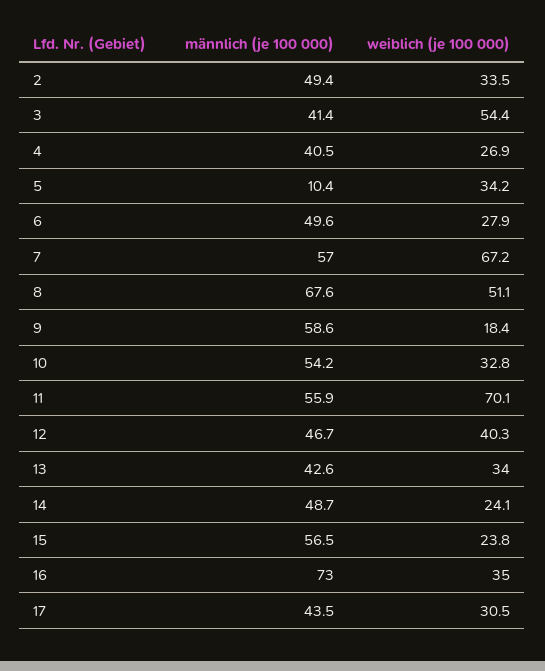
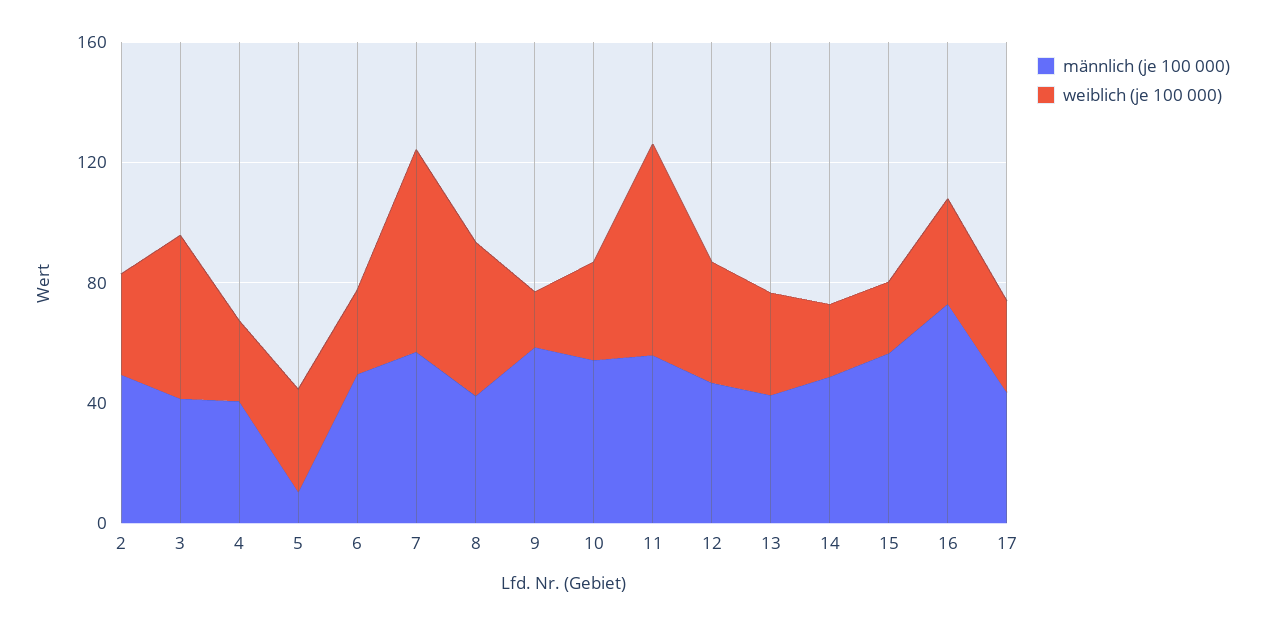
männlich (je 100 000), 8: 67.6 -> 40

